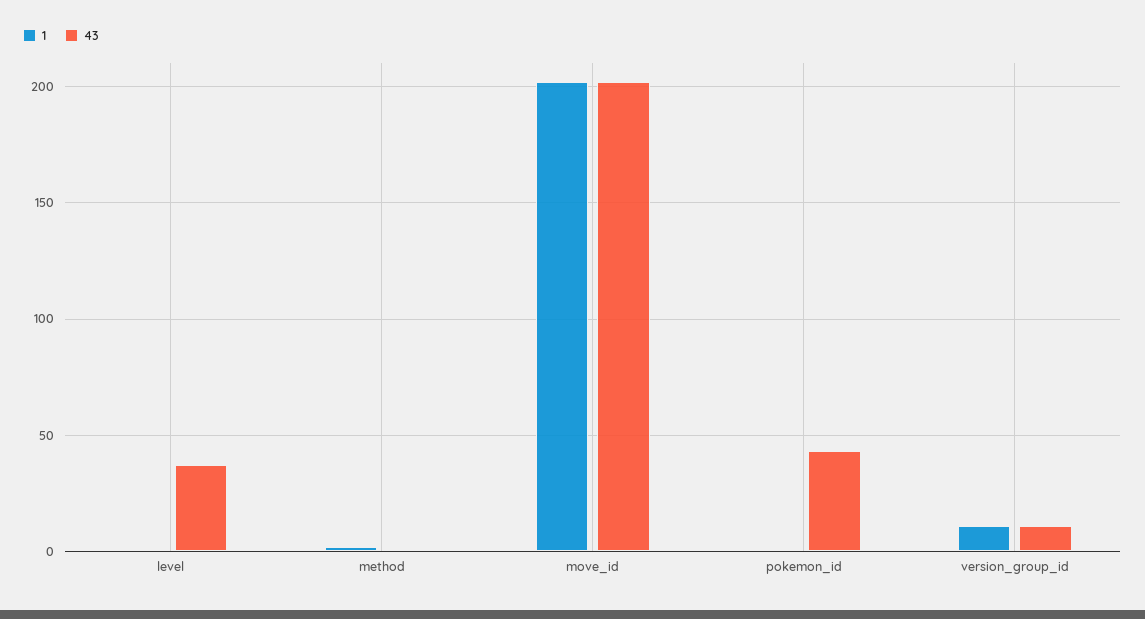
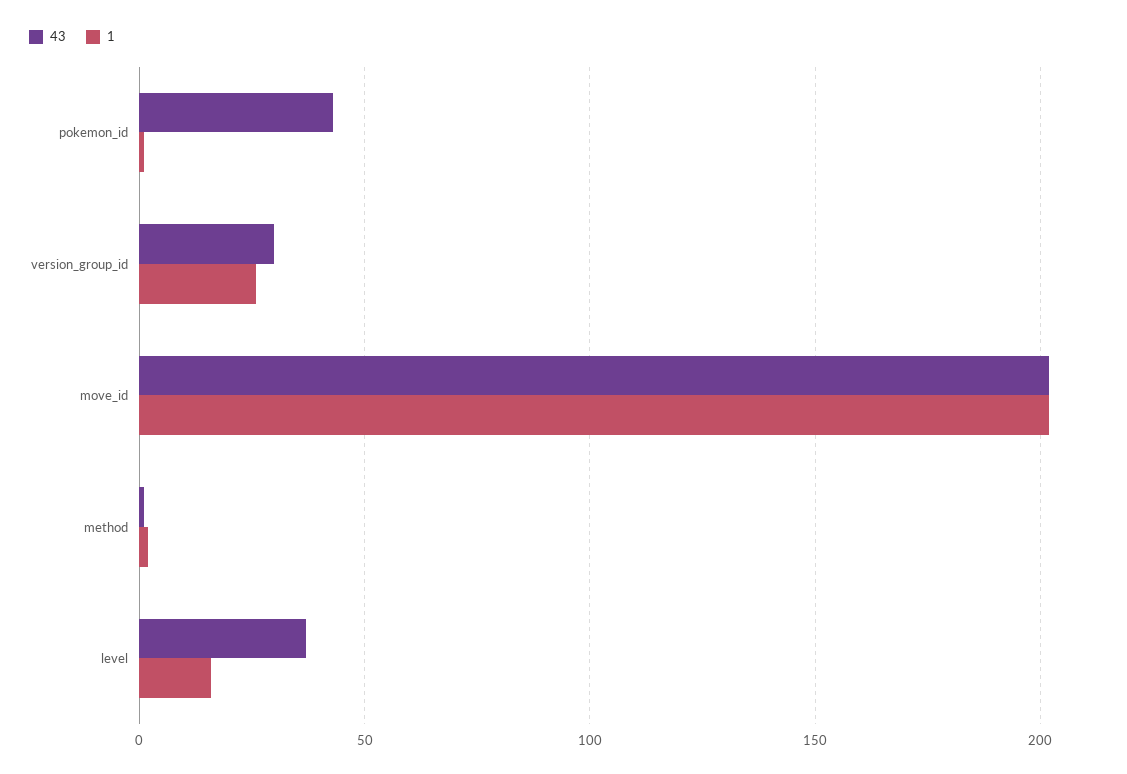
1, level: 0 -> 15
1, version_group_id: 10 -> 25
43, version_group_id: 10 -> 30

